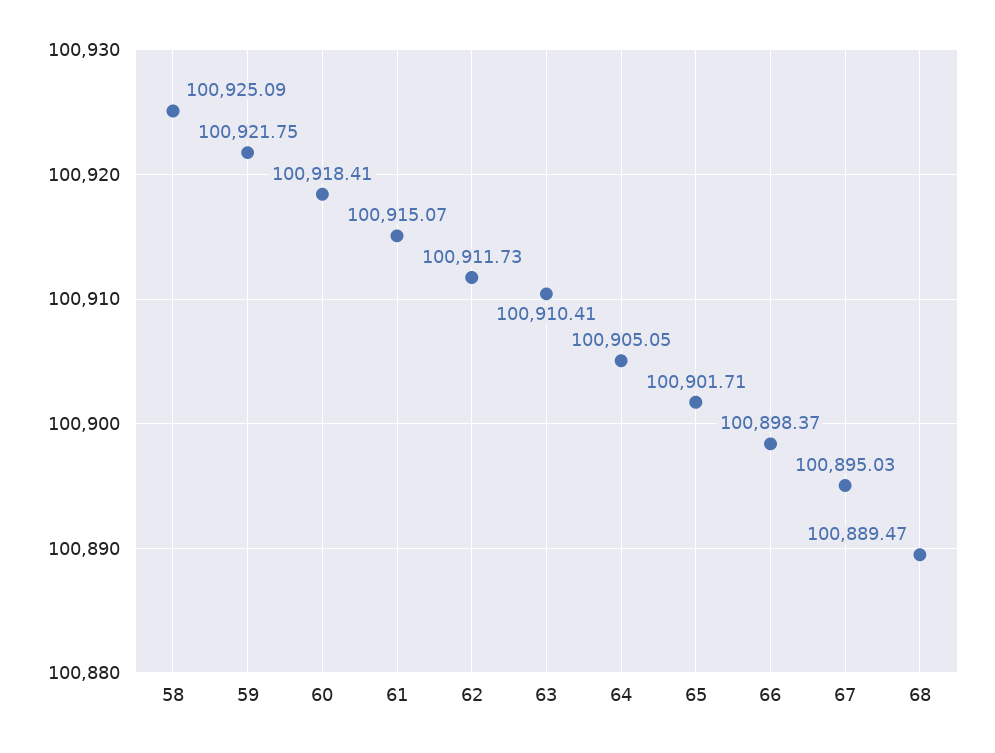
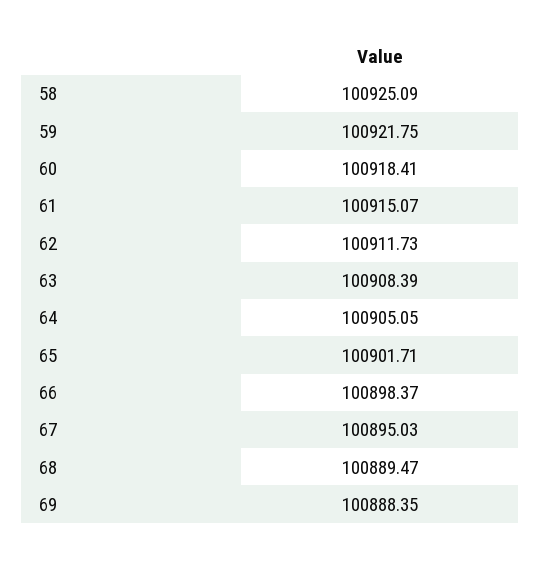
63: 100910.41 -> 100908.39
69: none -> 100888.35

